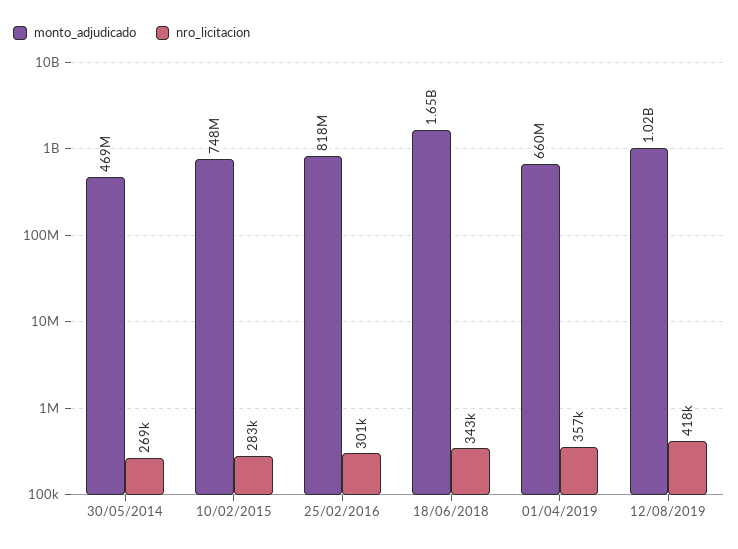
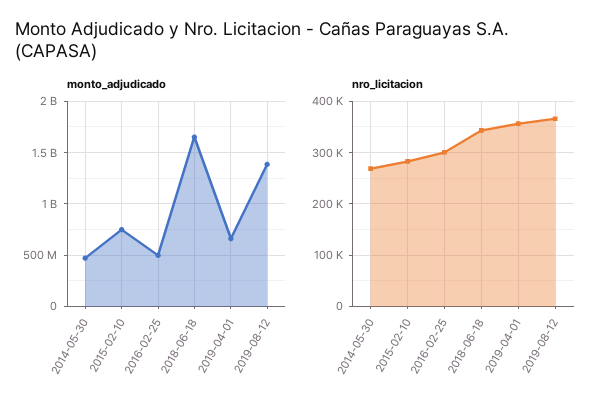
monto_adjudicado, 25/02/2016: 818000000 -> 500000000
monto_adjudicado, 12/08/2019: 1020000000 -> 1400000000
nro_licitacion, 12/08/2019: 418000 -> 360000

